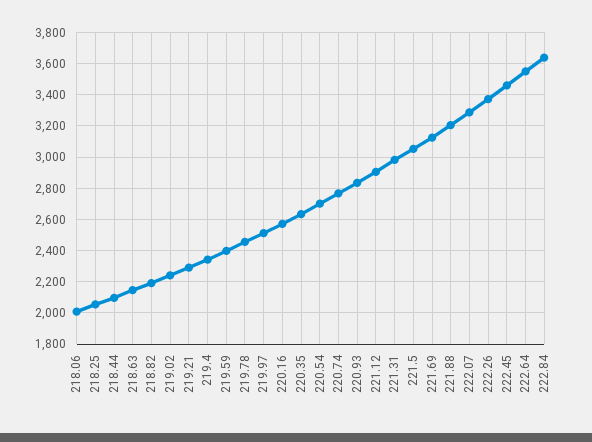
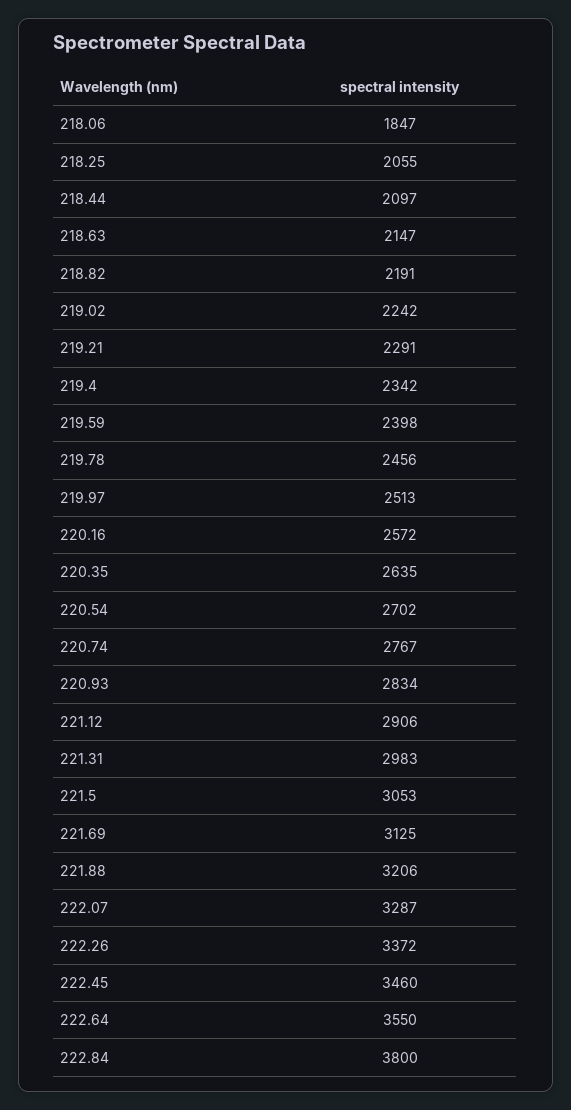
218.06: 2000 -> 1847
222.84: 3650 -> 3800

